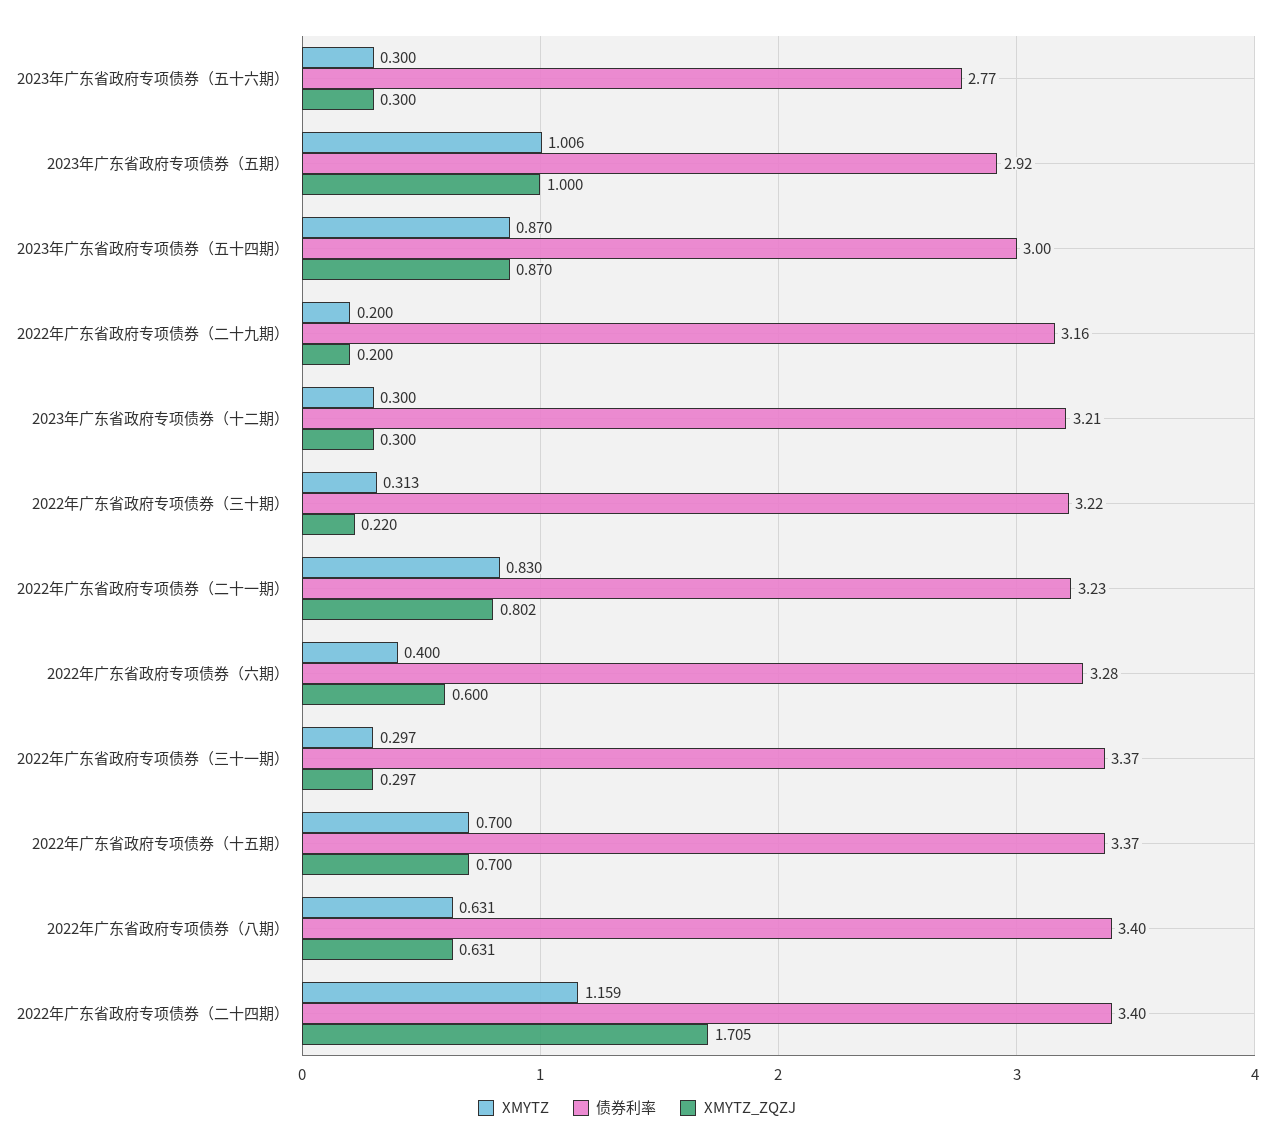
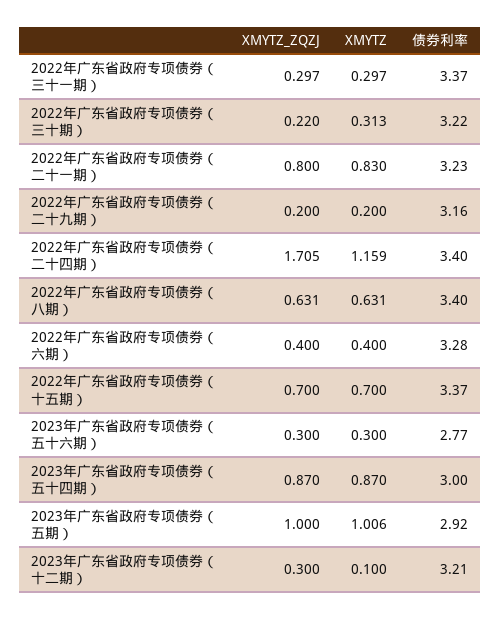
XMYTZ, 2023年广东省政府专项债券（十二期）: 0.3 -> 0.1
XMYTZ_ZQZJ, 2022年广东省政府专项债券（二十一期）: 0.802 -> 0.8
XMYTZ_ZQZJ, 2022年广东省政府专项债券（六期）: 0.6 -> 0.4

